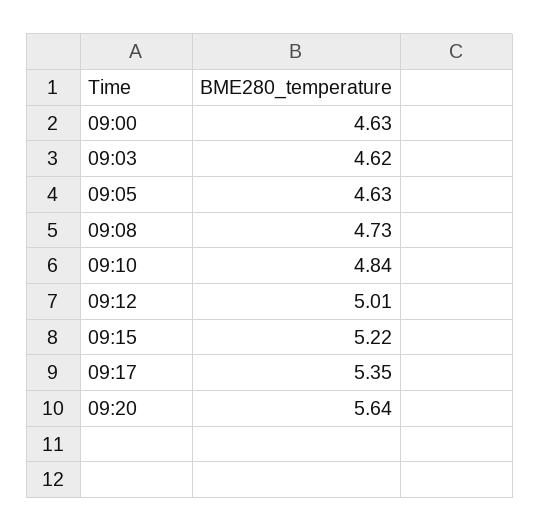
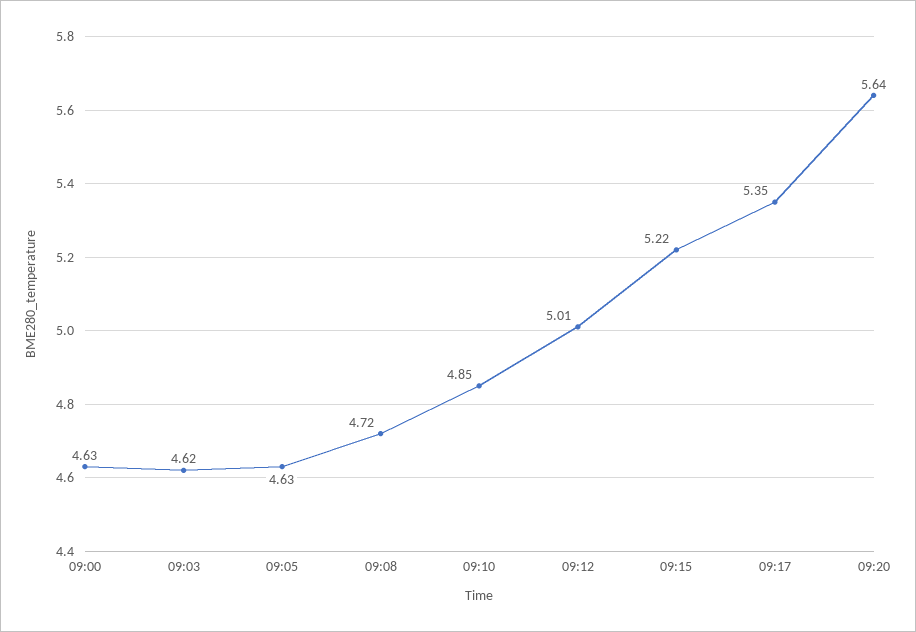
09:08: 4.73 -> 4.72
09:10: 4.84 -> 4.85

